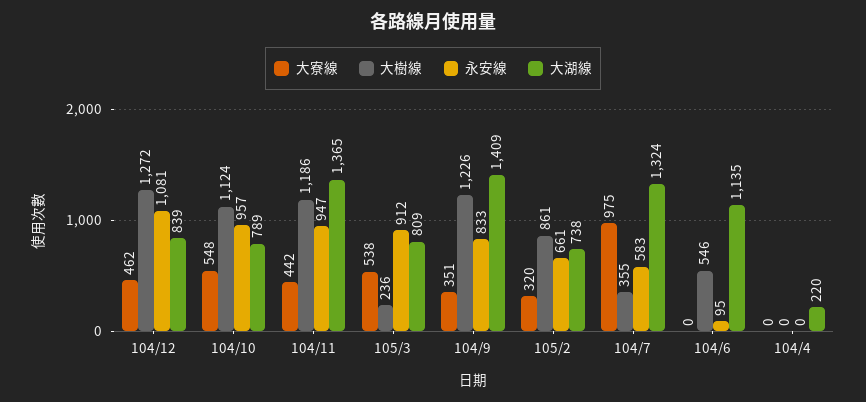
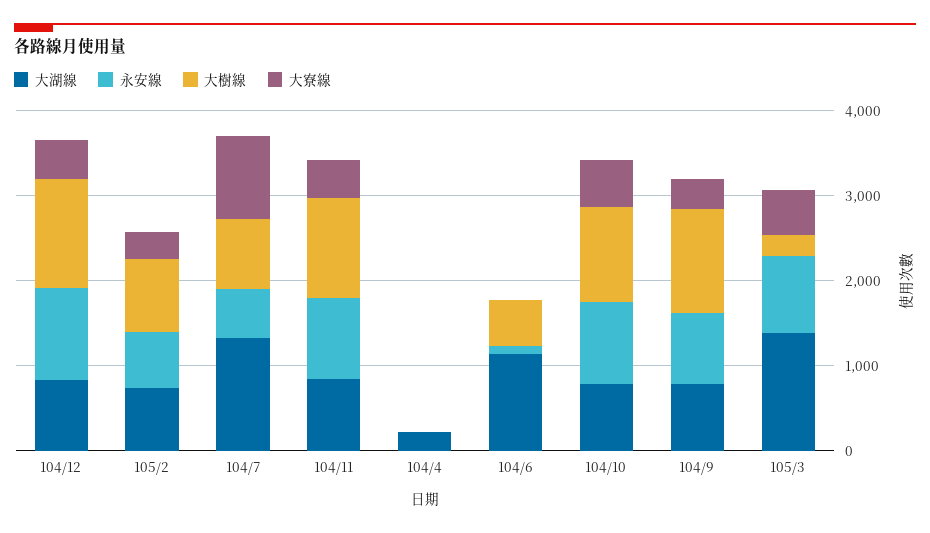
大湖線, 104/11: 1365 -> 800
大湖線, 105/3: 809 -> 1400
大湖線, 104/9: 1409 -> 800
大樹線, 104/7: 355 -> 800

